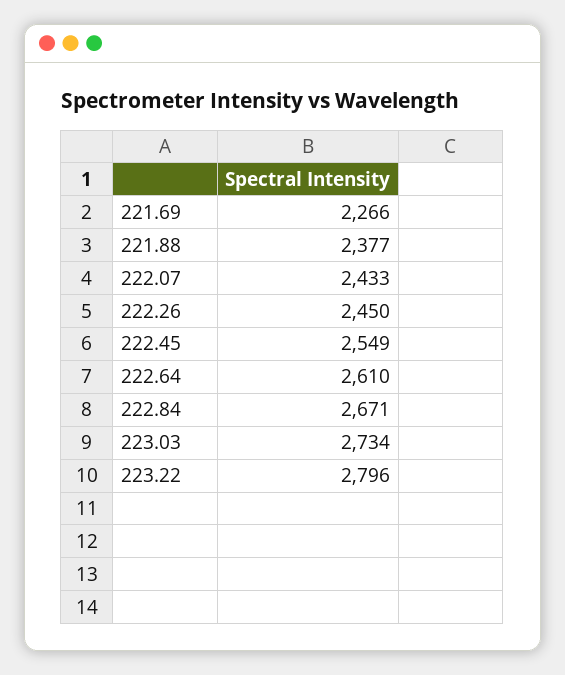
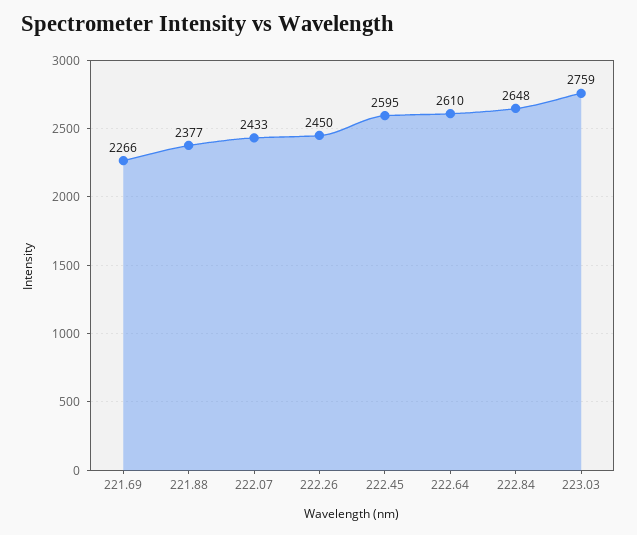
222.45: 2549 -> 2595
222.84: 2671 -> 2648
223.03: 2734 -> 2759
223.22: 2796 -> none

